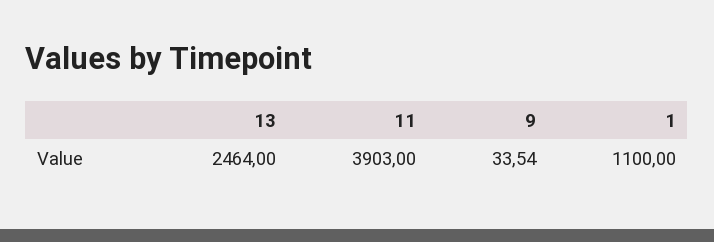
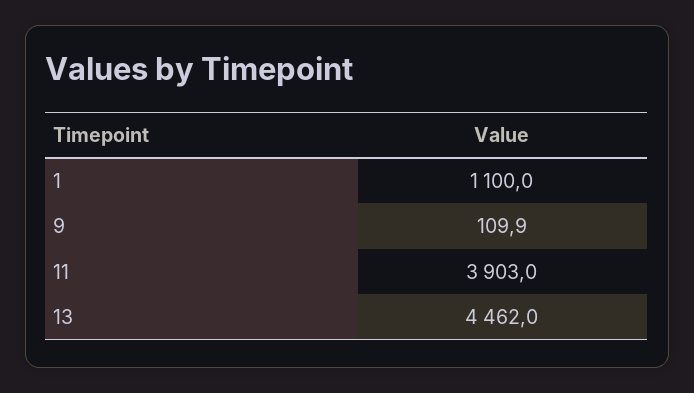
13: 2464 -> 4462
9: 33.54 -> 109.9

